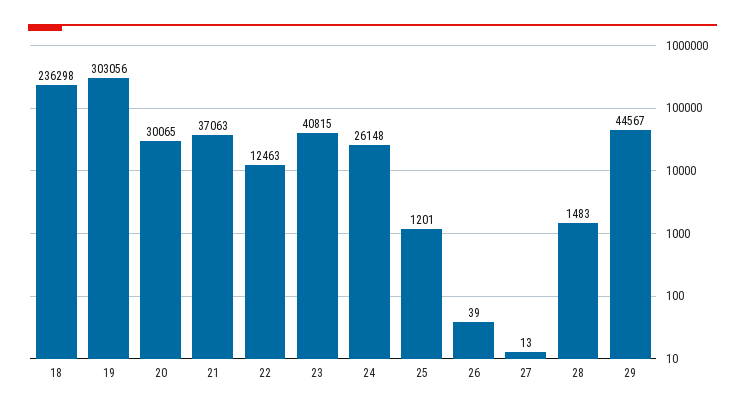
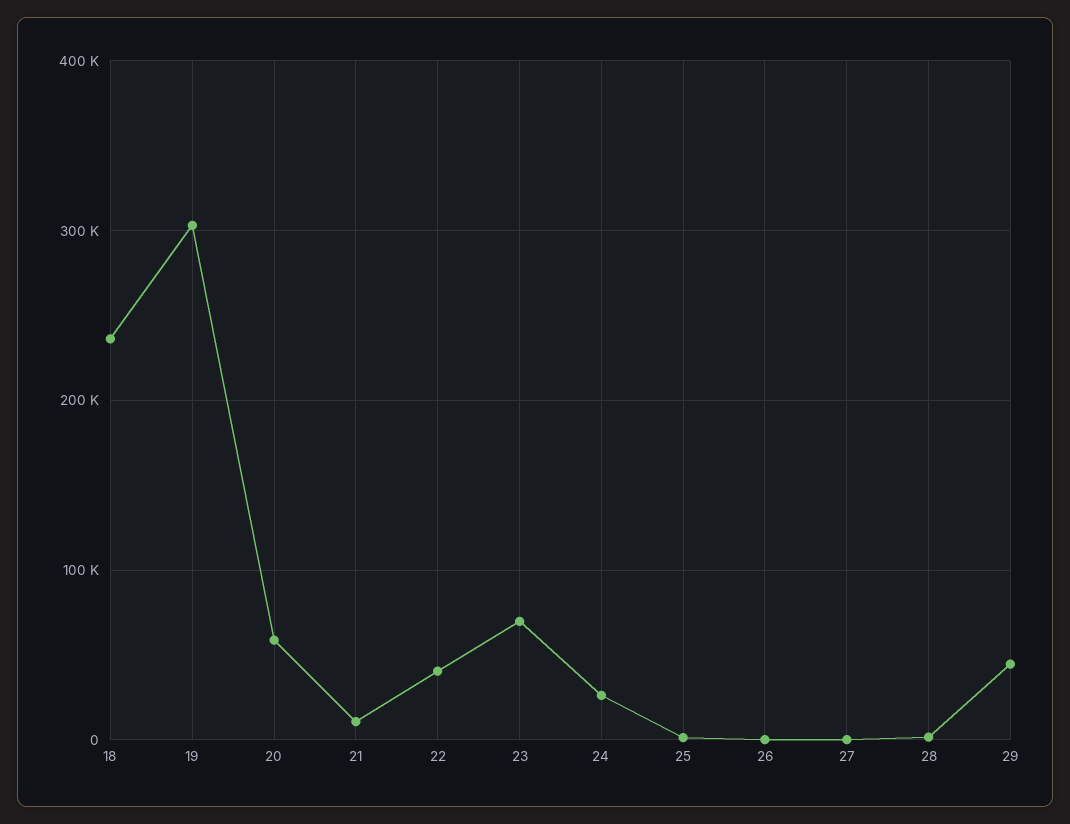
20: 30065 -> 60000
21: 37063 -> 10000
22: 12463 -> 40000
23: 40815 -> 70000

